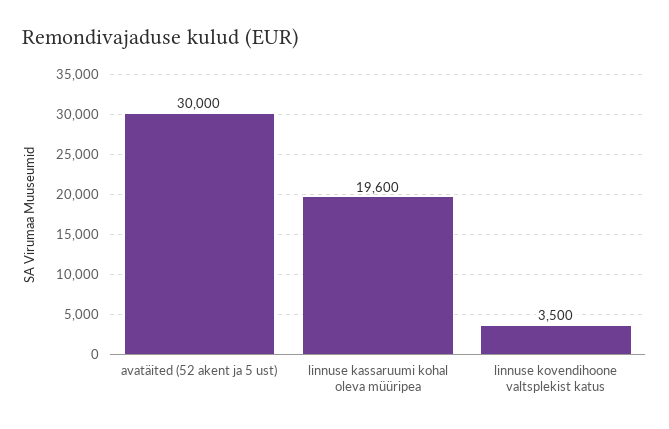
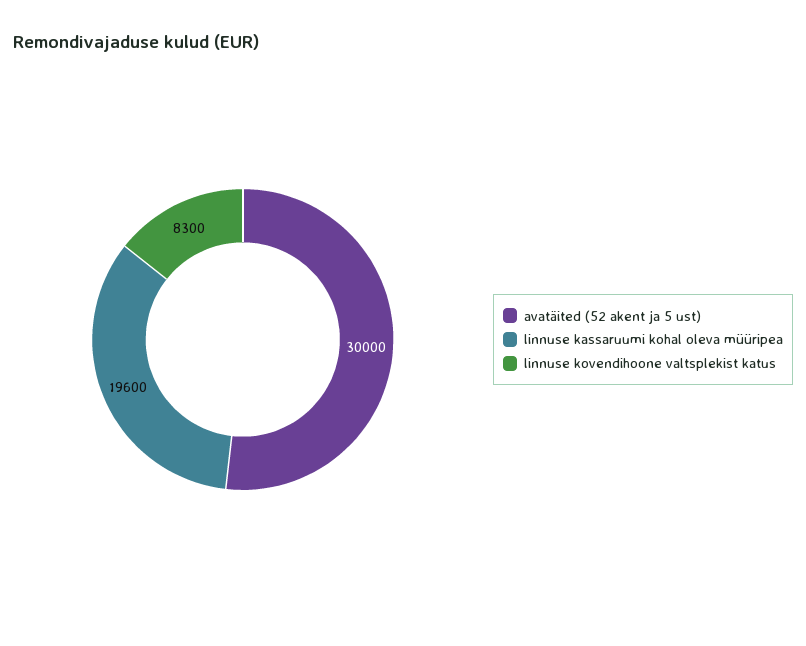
linnuse kovendihoone valtsplekist katus: 3500 -> 8300

